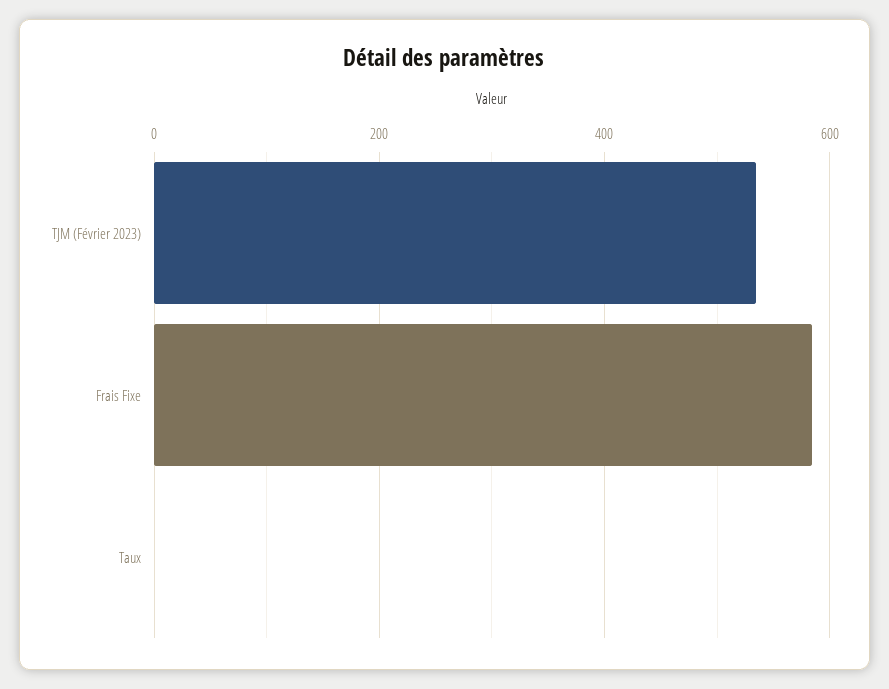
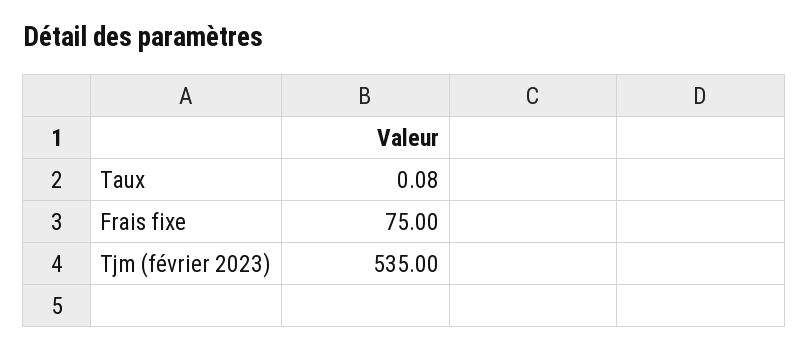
Frais Fixe: 580 -> 75

